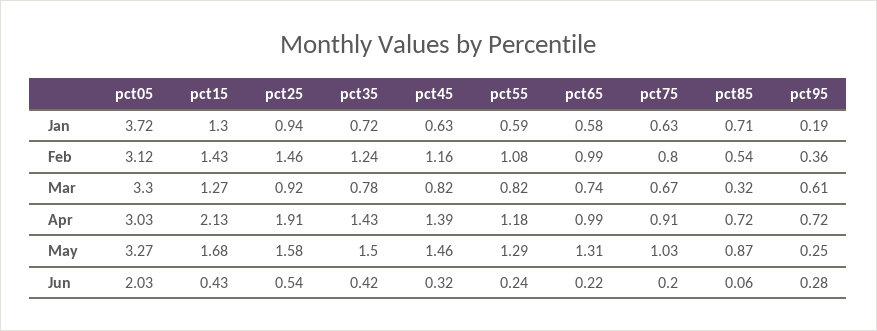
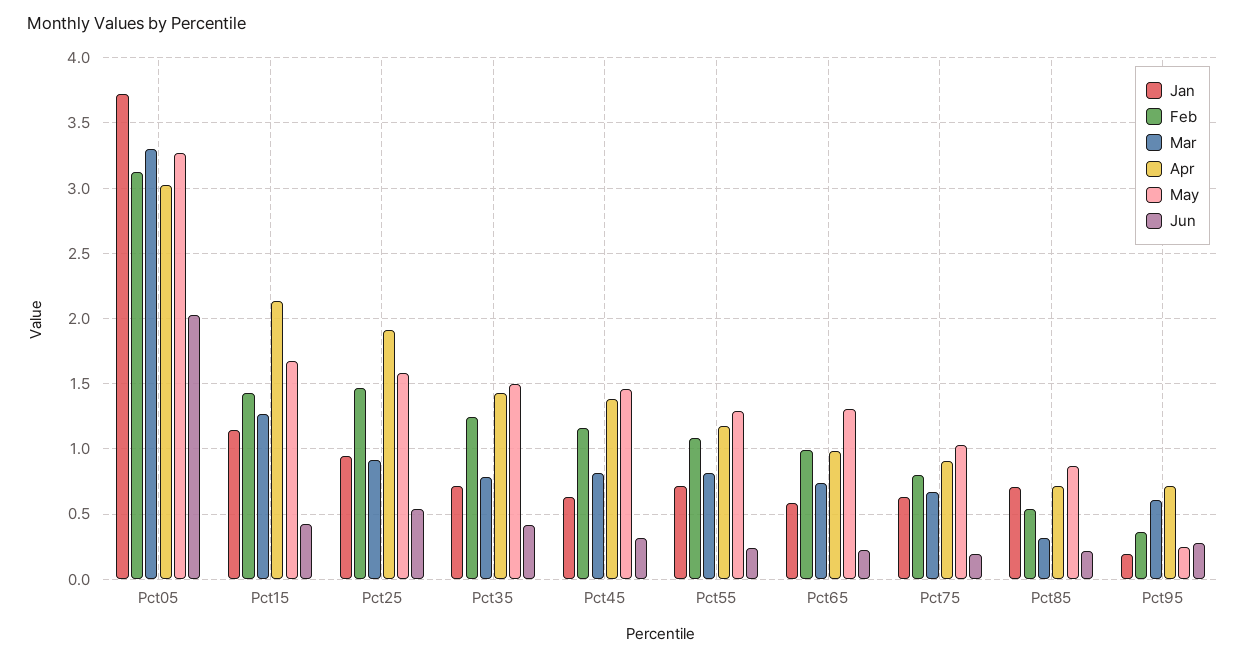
Jan, pct15: 1.3 -> 1.15
Jan, pct55: 0.59 -> 0.7
Jun, pct85: 0.06 -> 0.2

